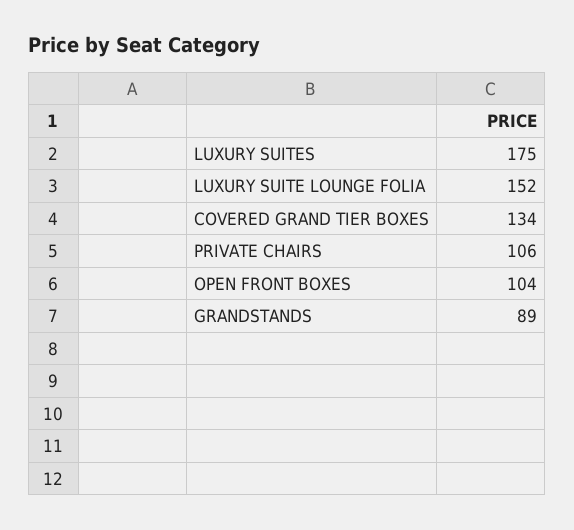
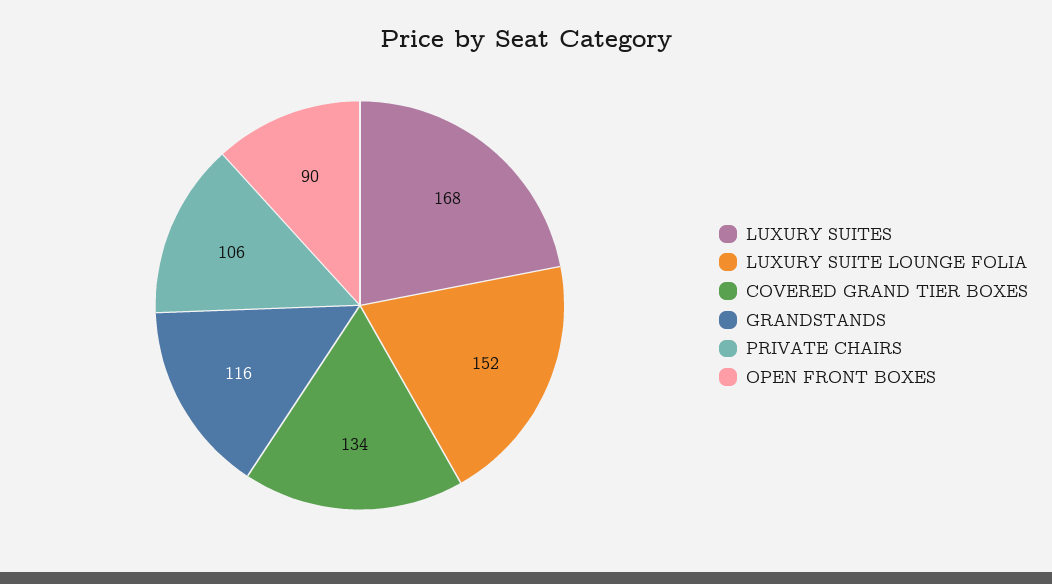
LUXURY SUITES: 175 -> 168
OPEN FRONT BOXES: 104 -> 90
GRANDSTANDS: 89 -> 116

